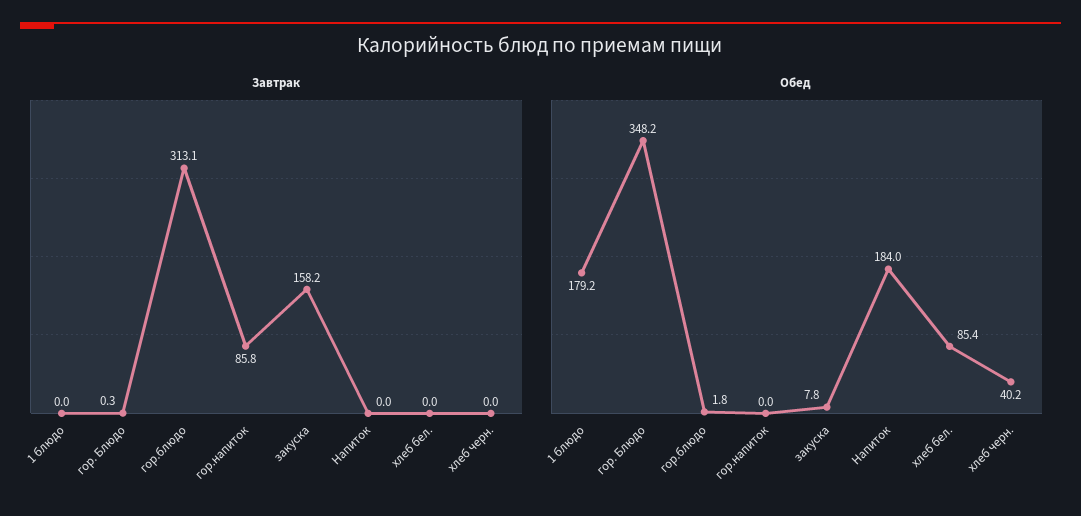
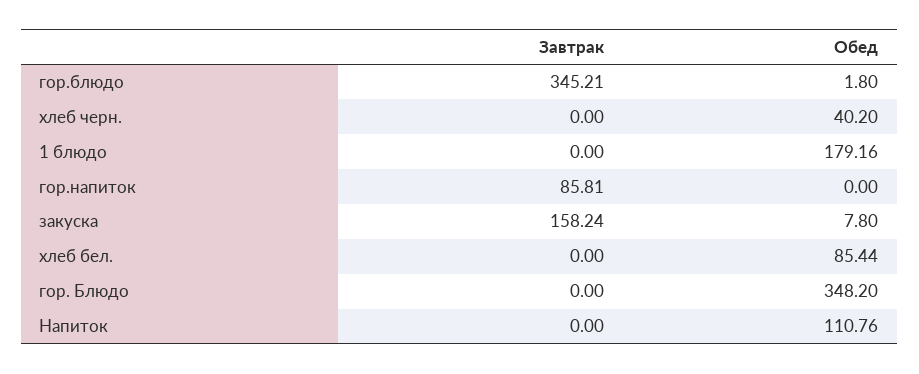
Завтрак, гор. Блюдо: 0.3 -> 0
Завтрак, гор.блюдо: 313.1 -> 345.21
Обед, Напиток: 184 -> 110.76

